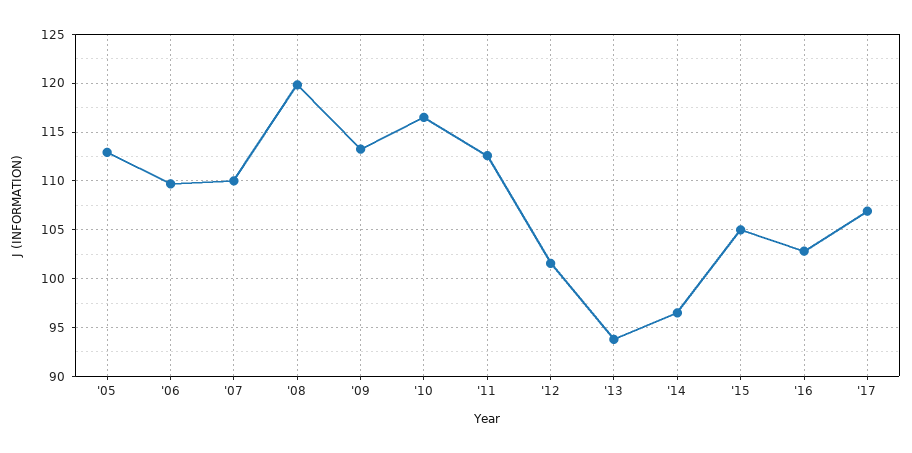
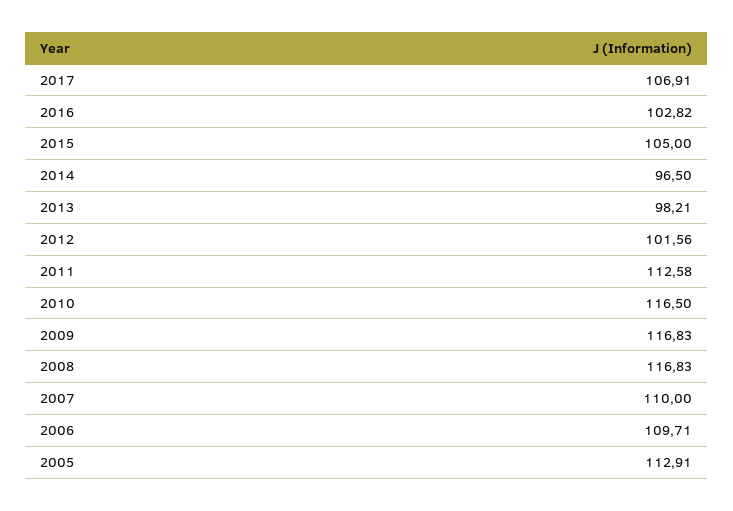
'08: 120 -> 116.83
'09: 113 -> 116.83
'13: 94 -> 98.21

